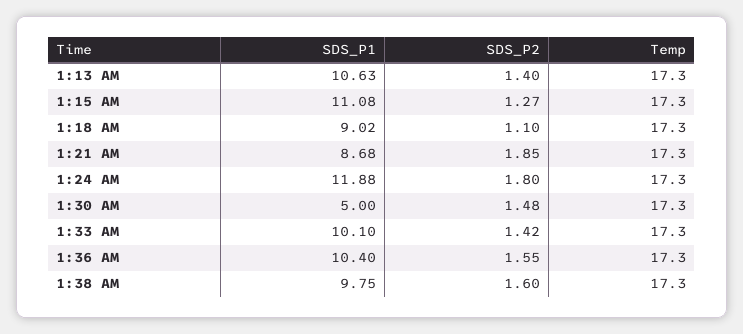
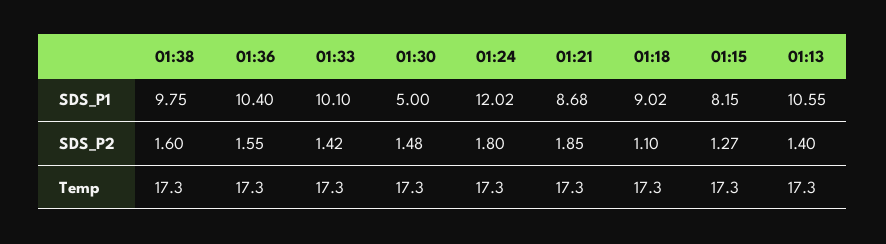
SDS_P1, 1:13 AM: 10.63 -> 10.55
SDS_P1, 1:15 AM: 11.08 -> 8.15
SDS_P1, 1:24 AM: 11.88 -> 12.02

